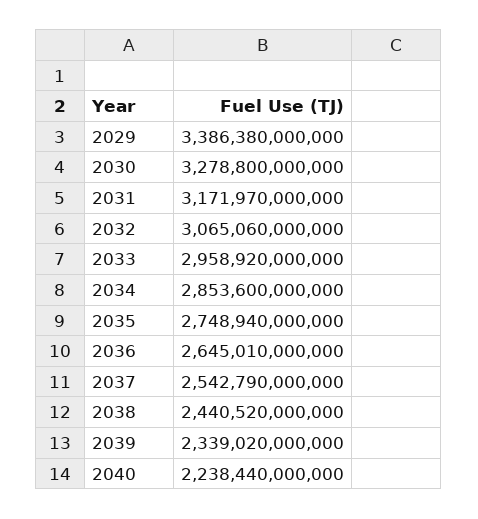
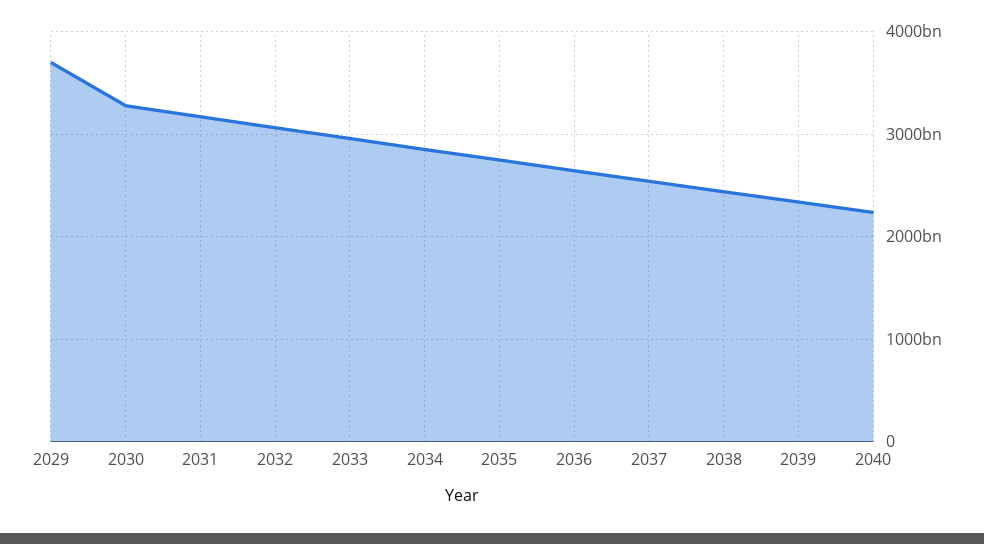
2029: 3386380000000 -> 3700000000000

